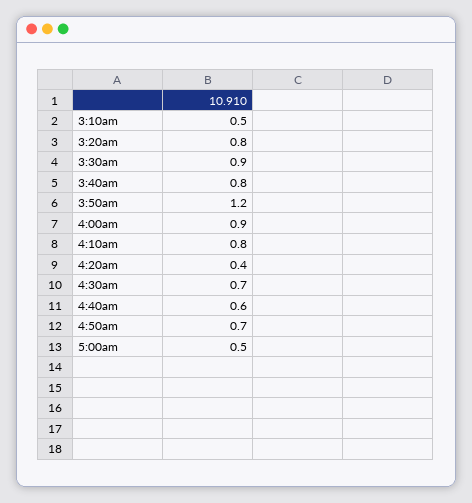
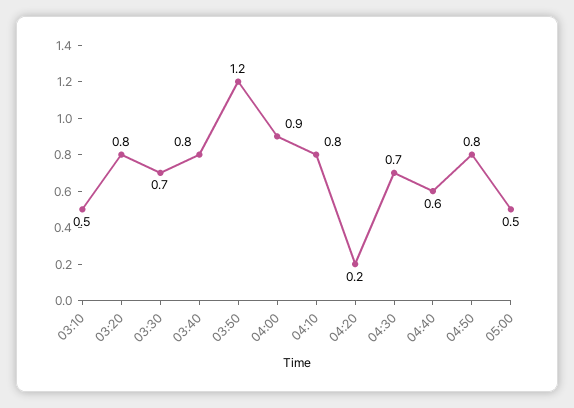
3:30am: 0.9 -> 0.7
4:20am: 0.4 -> 0.2
4:50am: 0.7 -> 0.8

